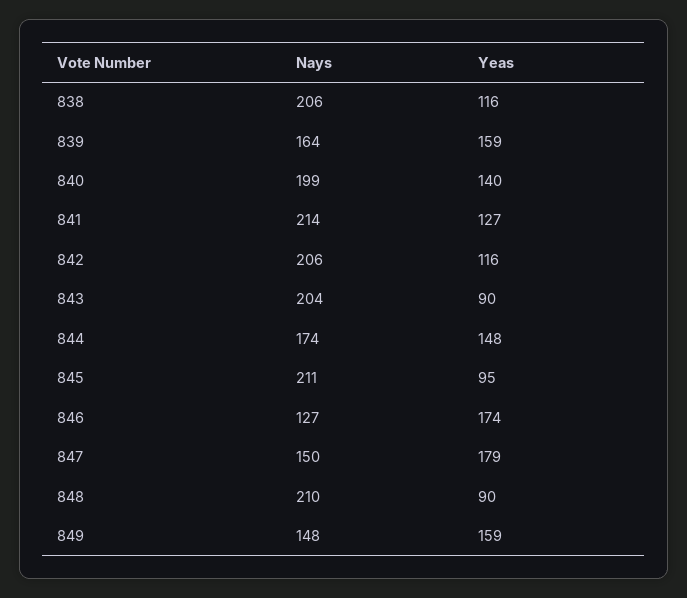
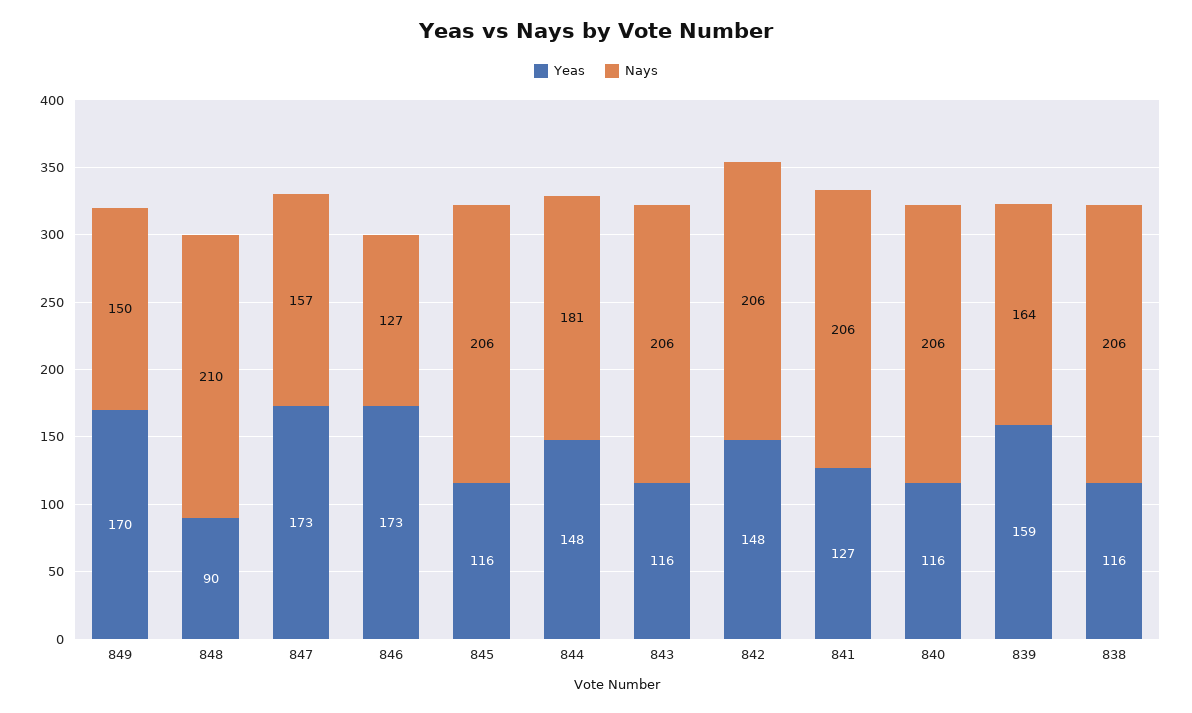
Nays, 840: 199 -> 206
Yeas, 840: 140 -> 116
Nays, 841: 214 -> 206
Yeas, 842: 116 -> 148
Nays, 843: 204 -> 206
Yeas, 843: 90 -> 116
Nays, 844: 174 -> 181
Nays, 845: 211 -> 206
Yeas, 845: 95 -> 116
Yeas, 846: 174 -> 173
Nays, 847: 150 -> 157
Yeas, 847: 179 -> 173
Nays, 849: 148 -> 150
Yeas, 849: 159 -> 170

